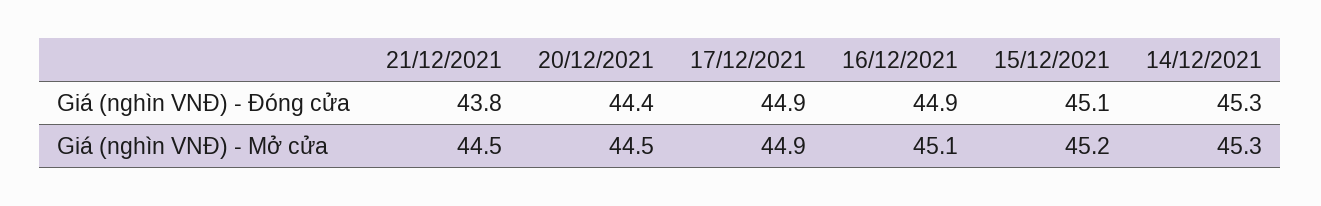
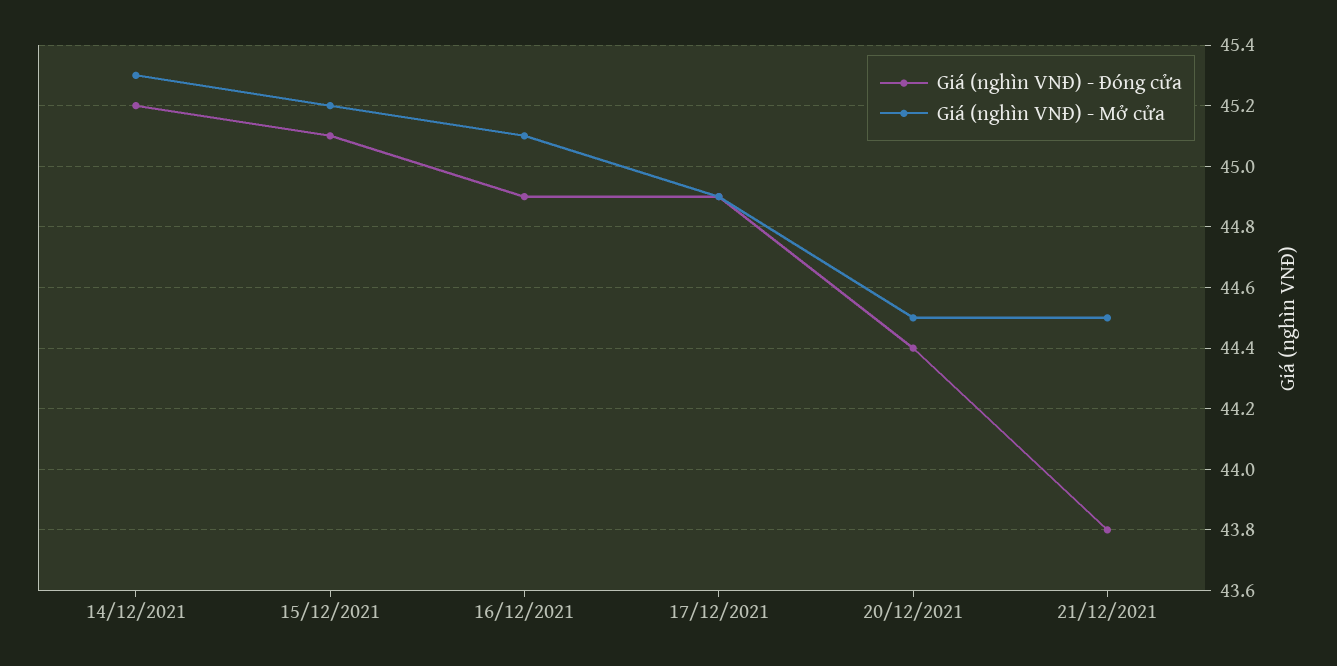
Giá (nghìn VNĐ) - Đóng cửa, 14/12/2021: 45.3 -> 45.2

